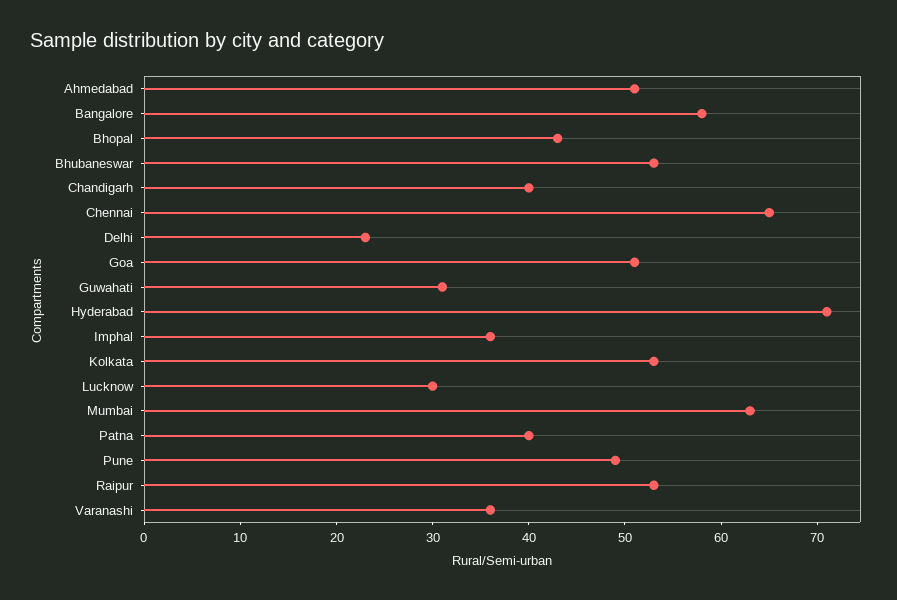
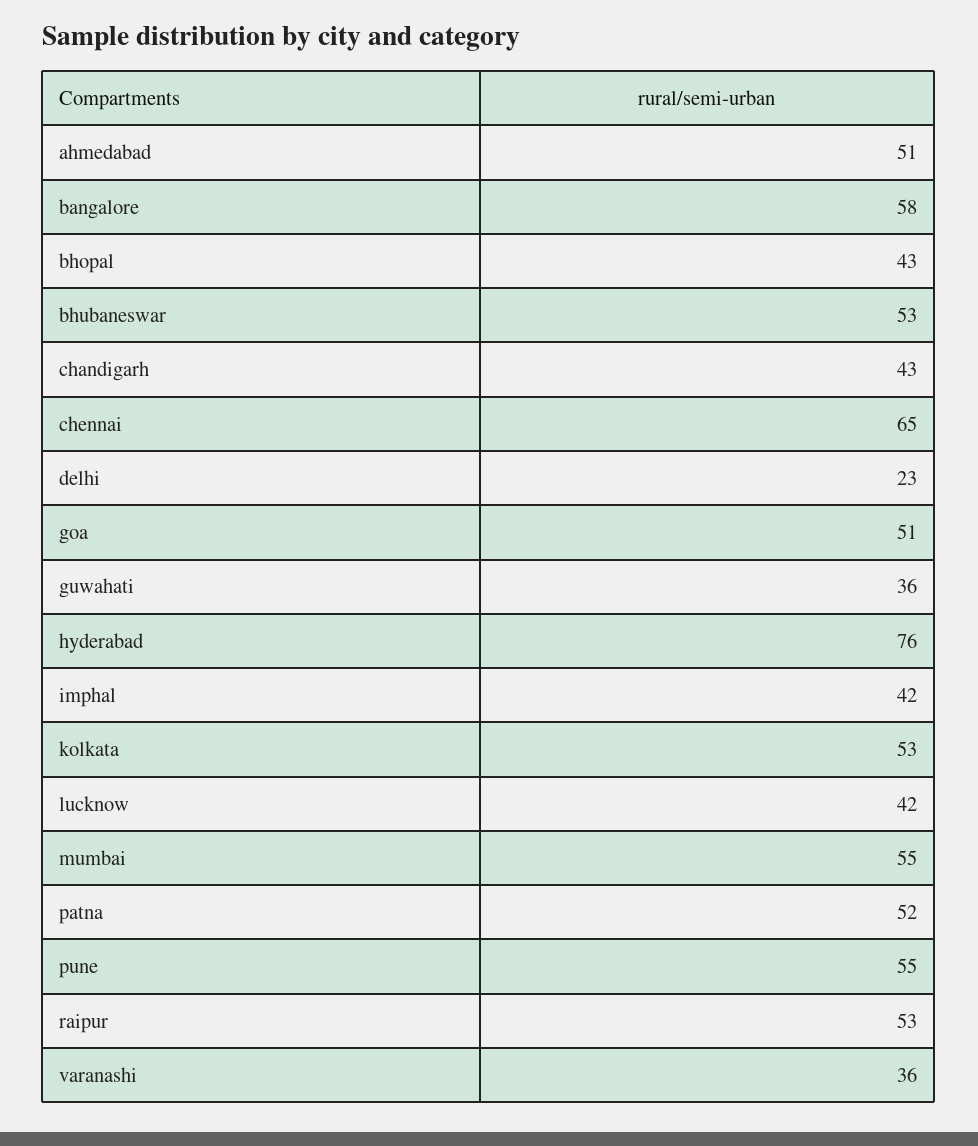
Chandigarh: 40 -> 43
Guwahati: 31 -> 36
Hyderabad: 71 -> 76
Imphal: 36 -> 42
Lucknow: 30 -> 42
Mumbai: 63 -> 55
Patna: 40 -> 52
Pune: 49 -> 55

